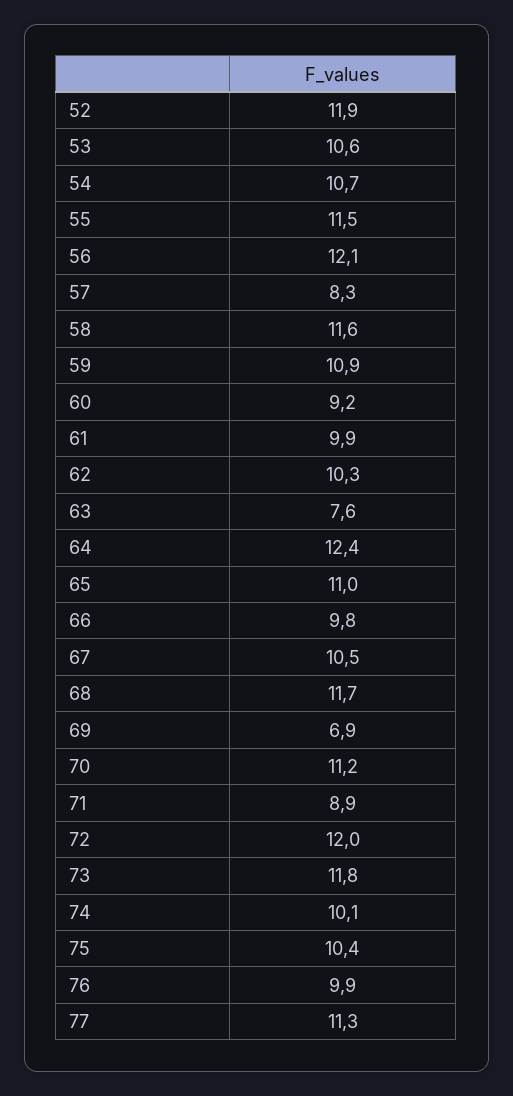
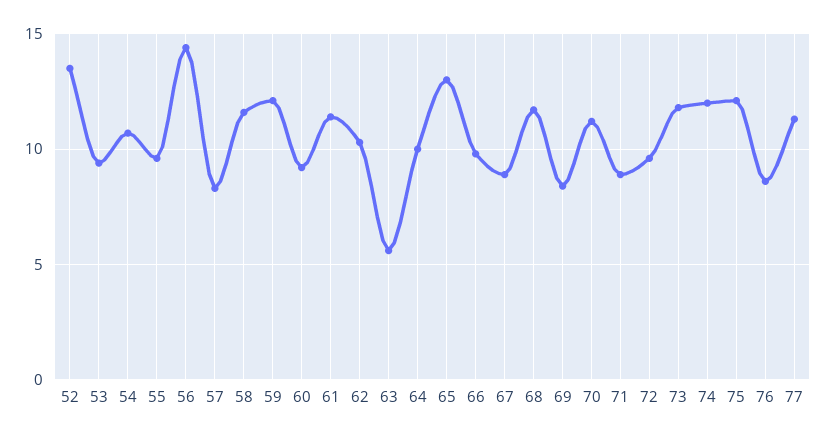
52: 11.9 -> 13.5
53: 10.6 -> 9.5
55: 11.5 -> 9.5
56: 12.1 -> 14.5
59: 10.9 -> 12
61: 9.9 -> 11.5
63: 7.6 -> 5.5
64: 12.4 -> 10
65: 11 -> 13
67: 10.5 -> 9
69: 6.9 -> 8.5
72: 12 -> 9.5
74: 10.1 -> 12
75: 10.4 -> 12
76: 9.9 -> 8.5

